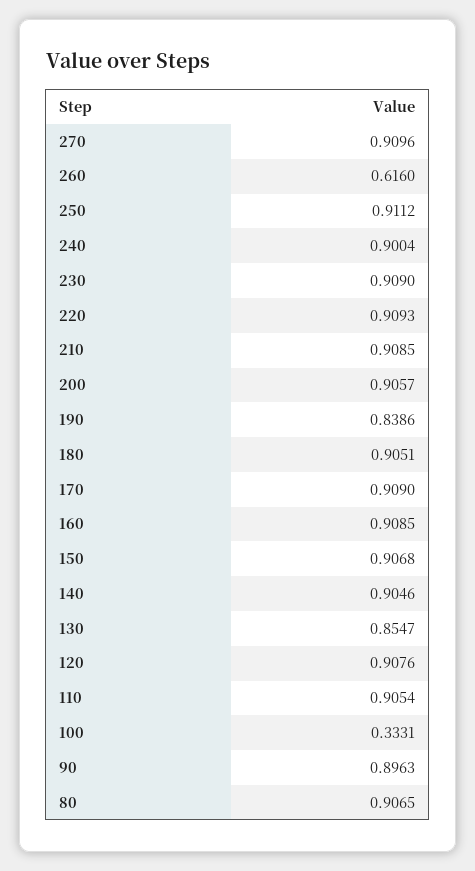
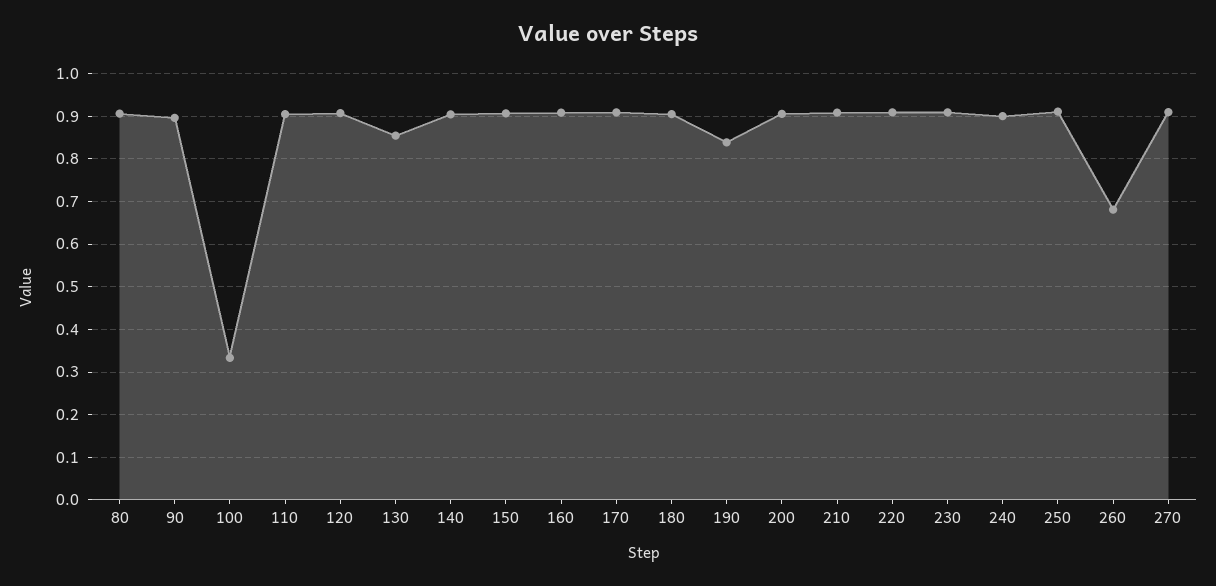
260: 0.616 -> 0.68

